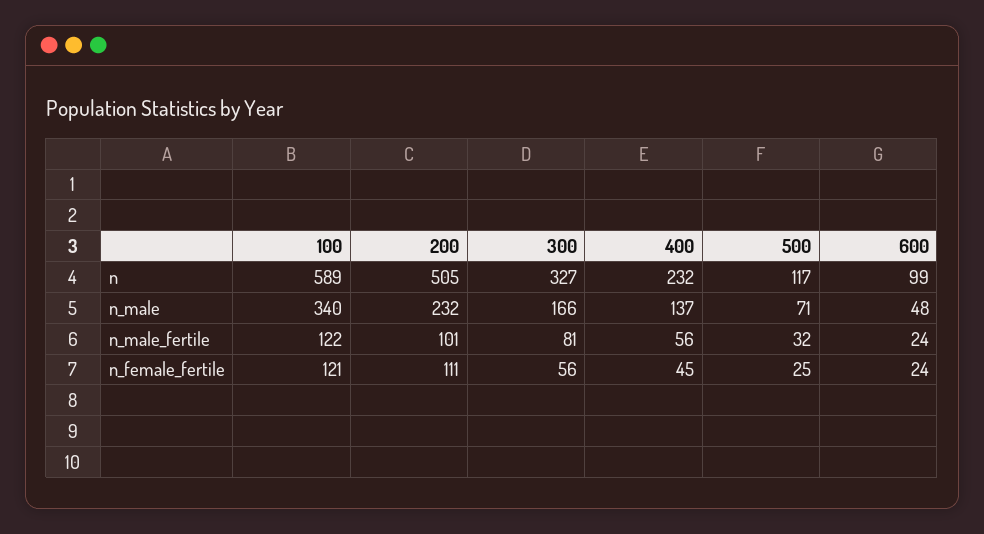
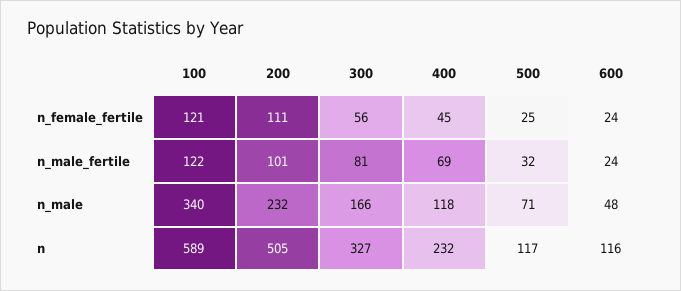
600, n: 99 -> 116
400, n_male: 137 -> 118
400, n_male_fertile: 56 -> 69

